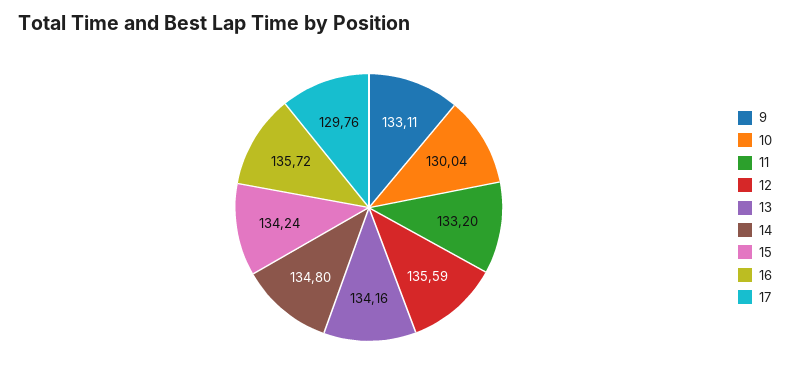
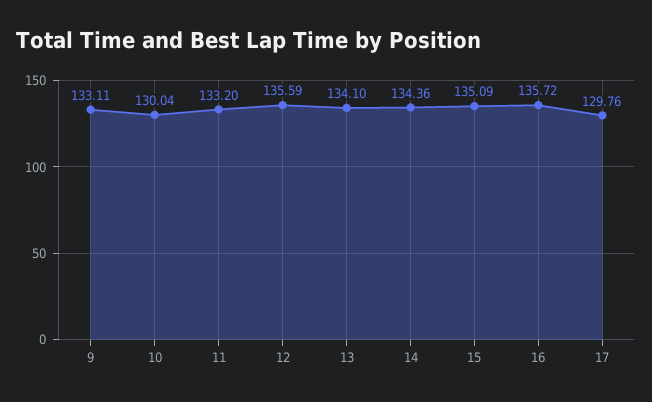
13: 134.16 -> 134.1
14: 134.8 -> 134.36
15: 134.24 -> 135.09

